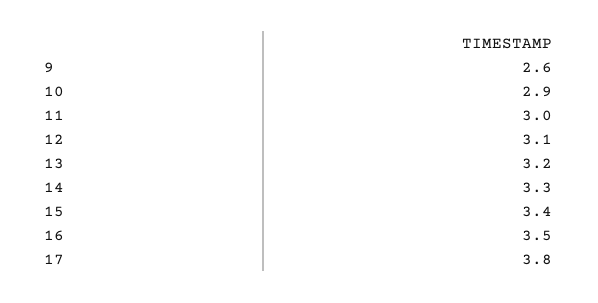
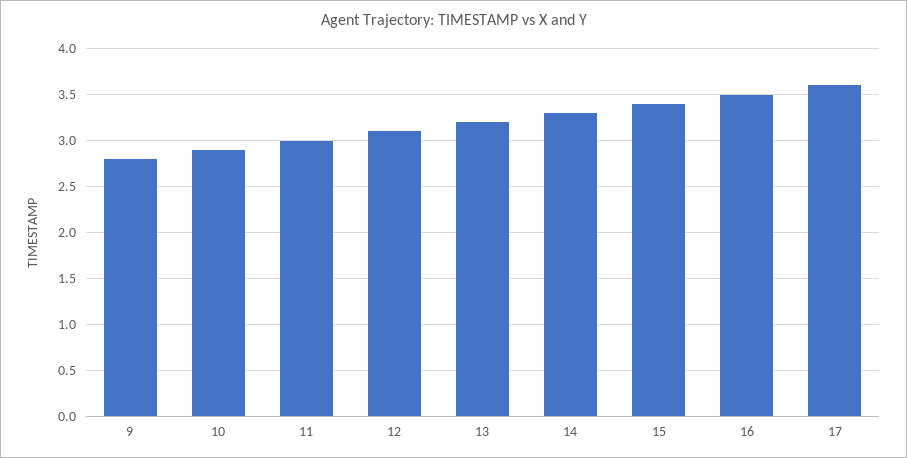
9: 2.6 -> 2.8
17: 3.8 -> 3.6

